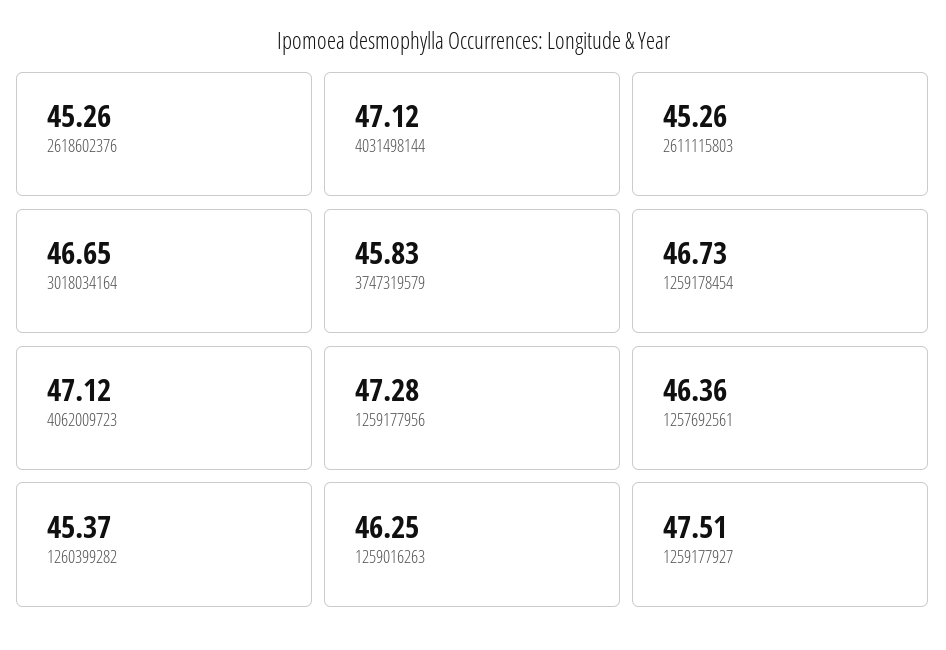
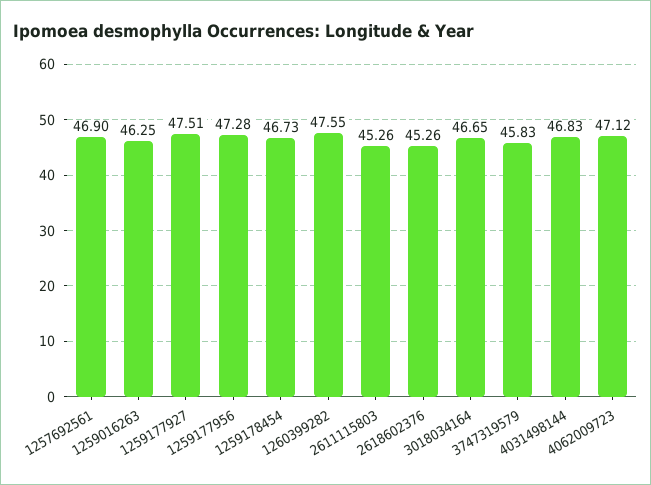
4031498144: 47.12 -> 46.83
1257692561: 46.36 -> 46.9
1260399282: 45.37 -> 47.55

